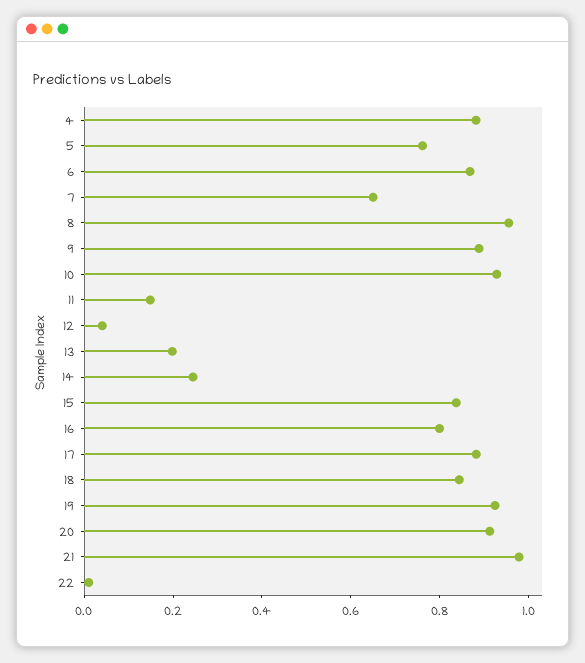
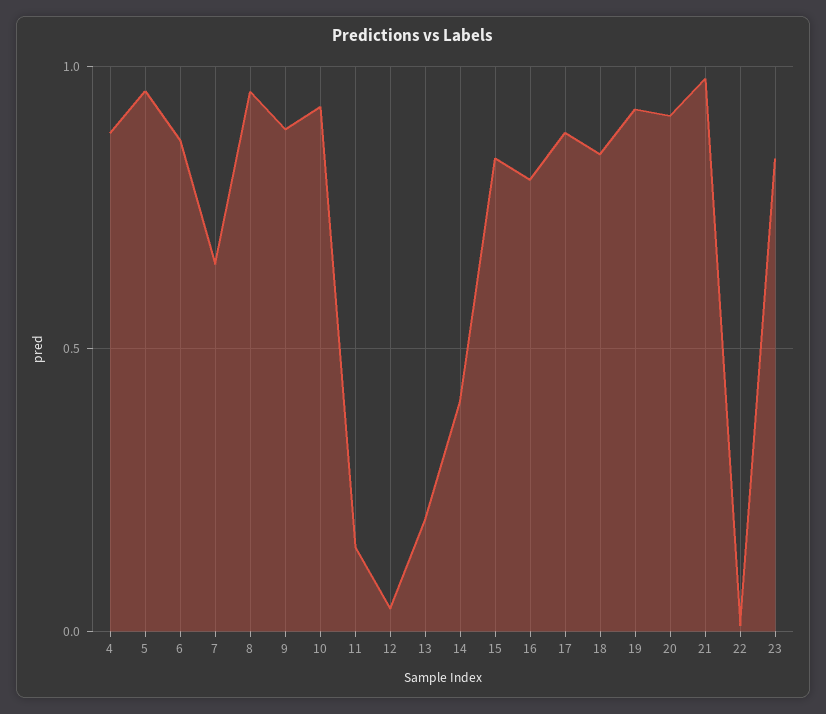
5: 0.75 -> 0.95
14: 0.25 -> 0.4
23: none -> 0.85

